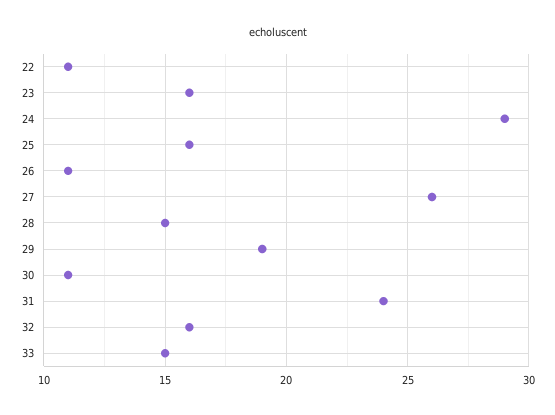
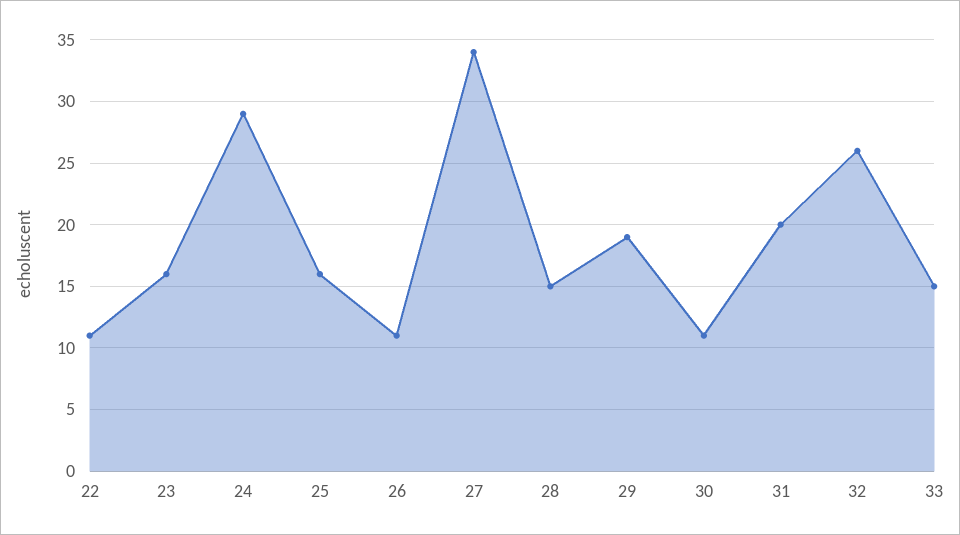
27: 26 -> 34
31: 24 -> 20
32: 16 -> 26

